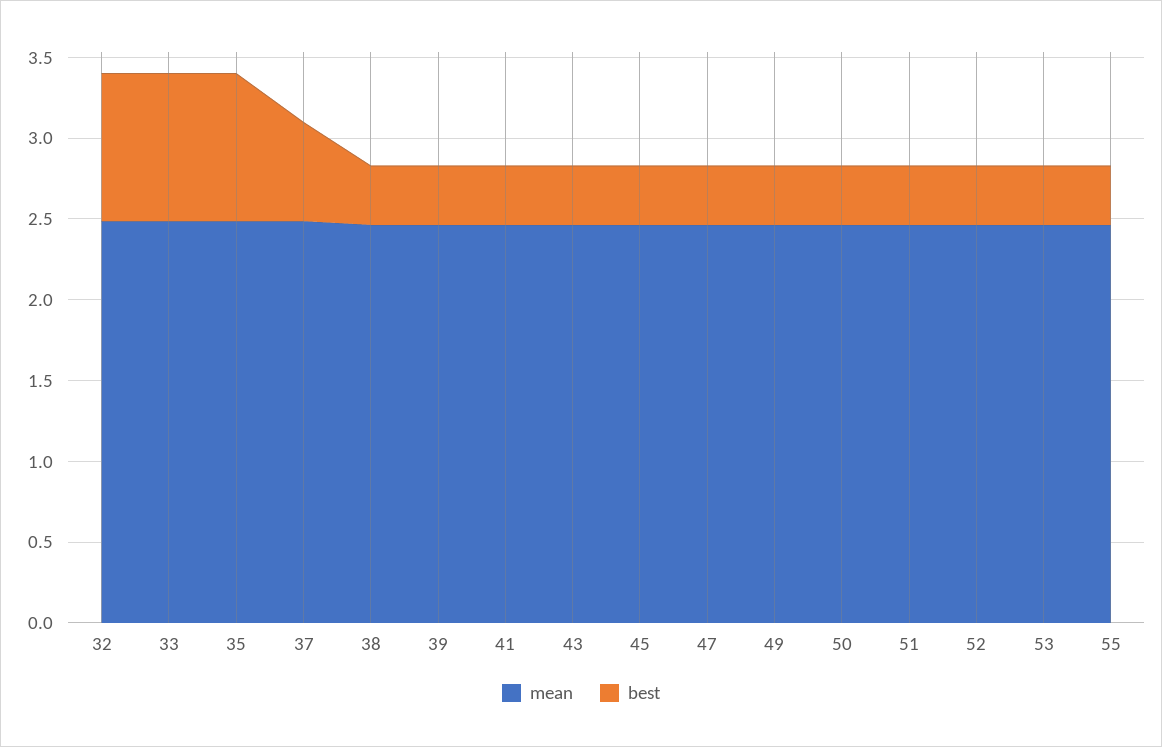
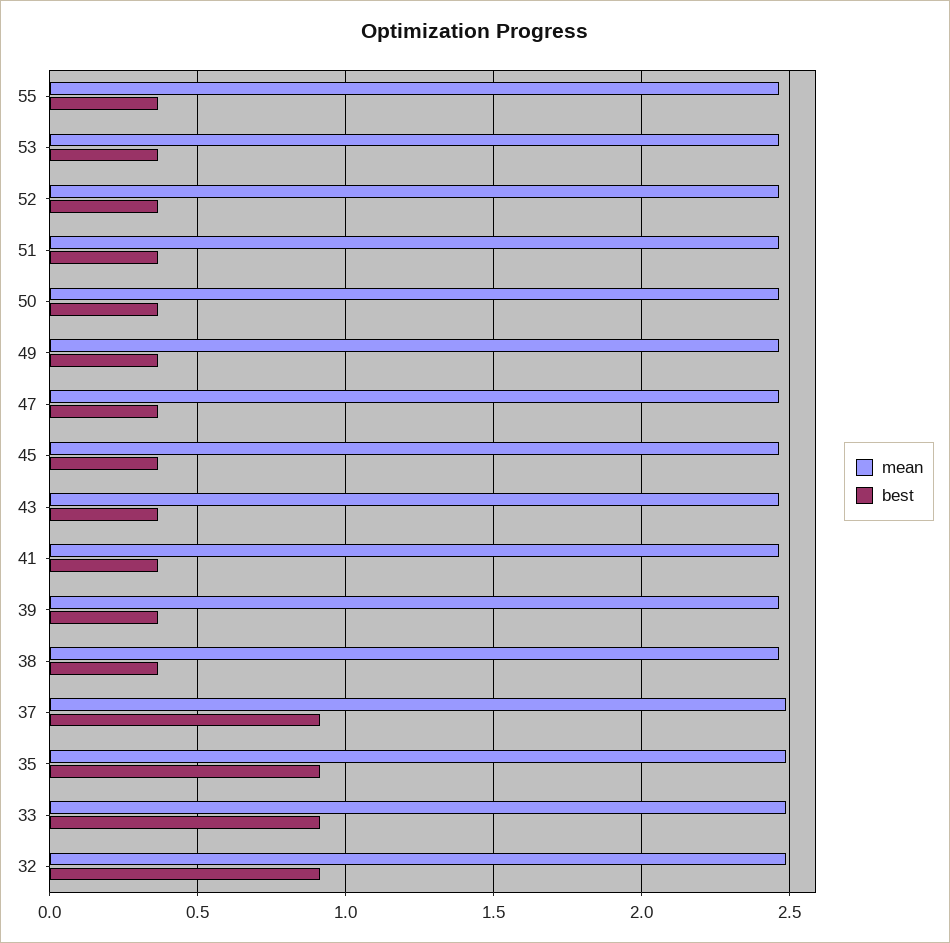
best, 37: 0.6 -> 0.9

